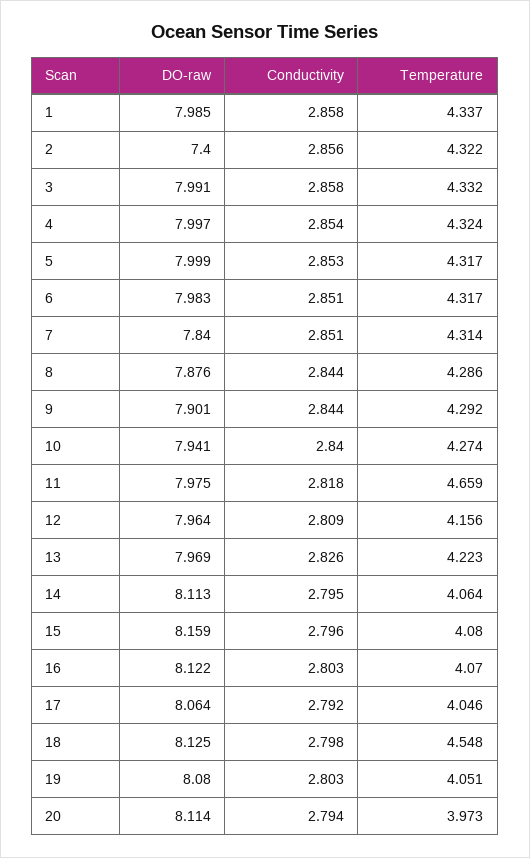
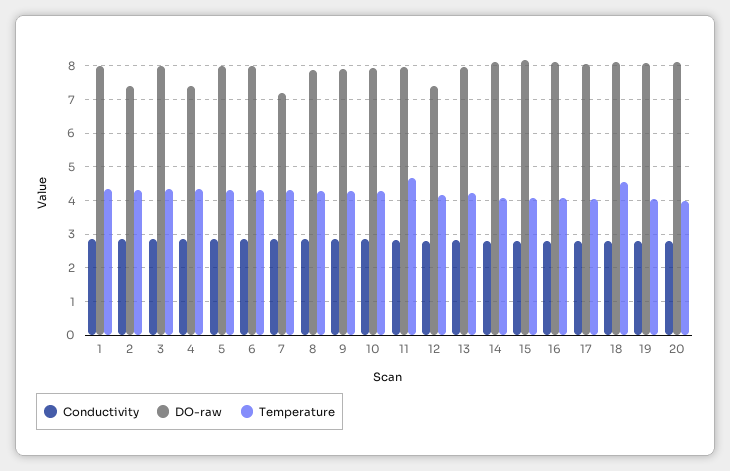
DO-raw, 4: 7.997 -> 7.4
DO-raw, 7: 7.84 -> 7.2
DO-raw, 12: 7.964 -> 7.4

